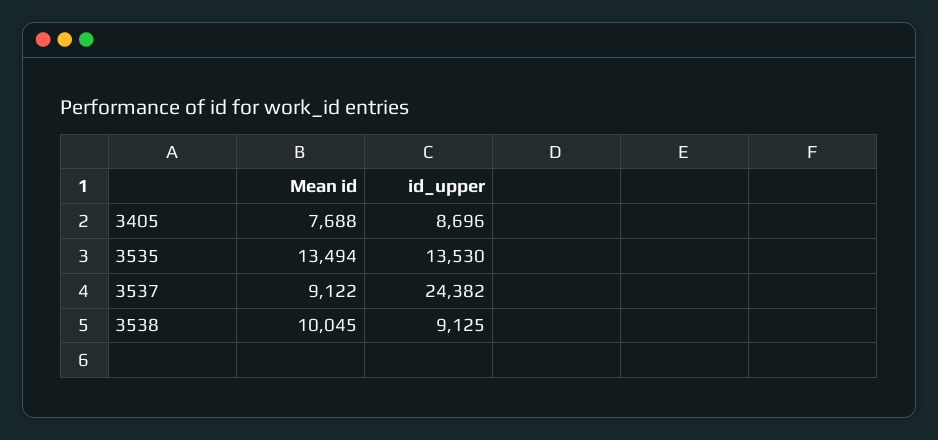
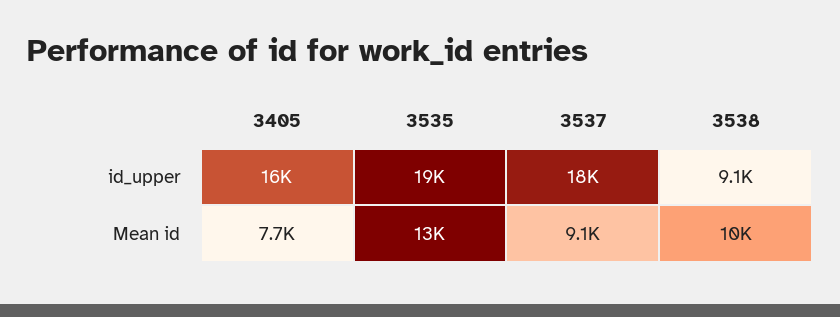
id_upper, 3405: 8696 -> 16000
id_upper, 3535: 13530 -> 19000
id_upper, 3537: 24382 -> 18000

